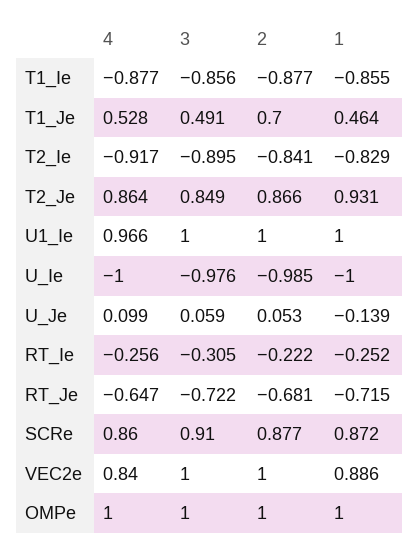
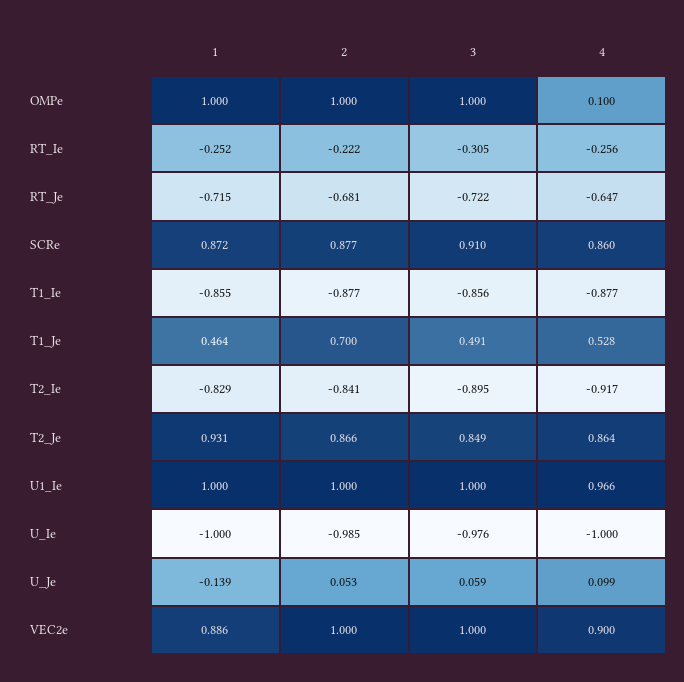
4, VEC2e: 0.84 -> 0.9
4, OMPe: 1 -> 0.1

